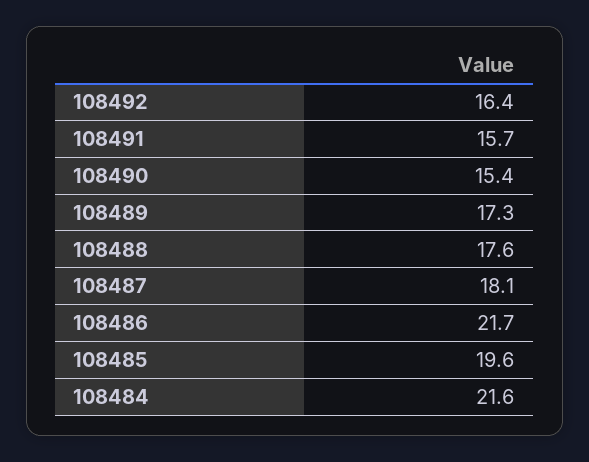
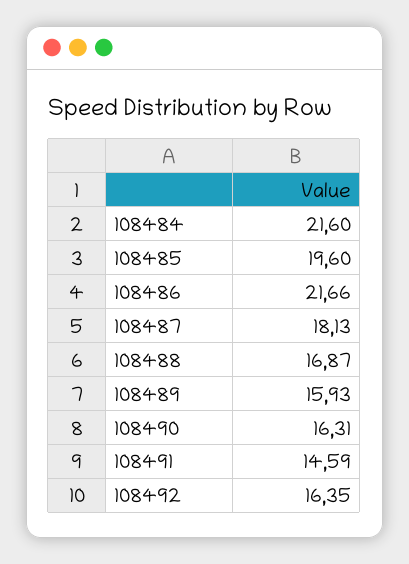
108491: 15.7 -> 14.59
108490: 15.4 -> 16.31
108489: 17.3 -> 15.93
108488: 17.6 -> 16.87

